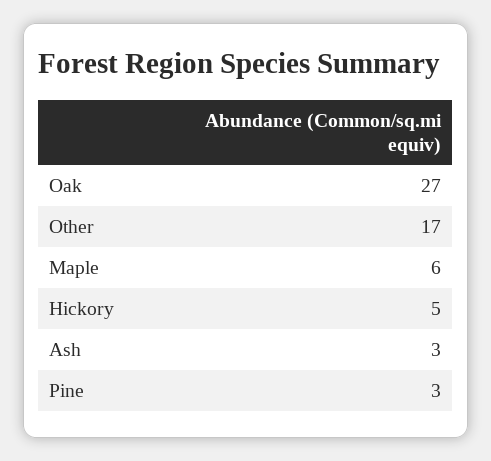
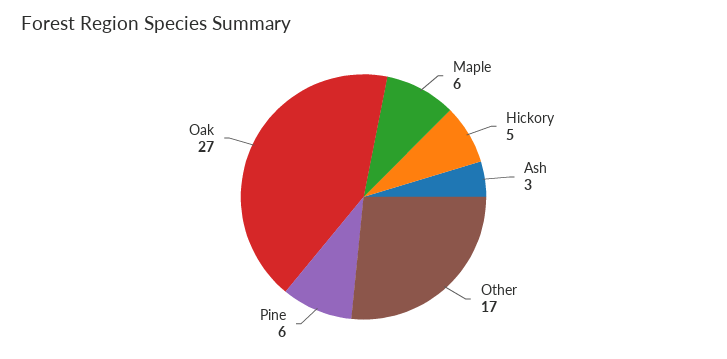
Pine: 3 -> 6

